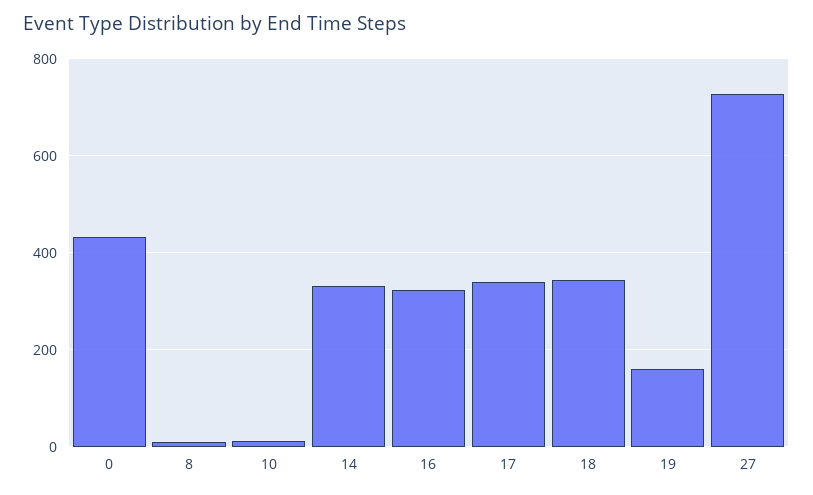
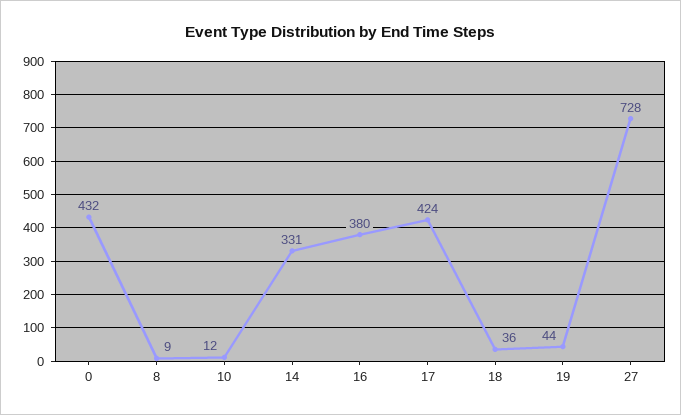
16: 320 -> 380
17: 340 -> 424
18: 340 -> 36
19: 160 -> 44

